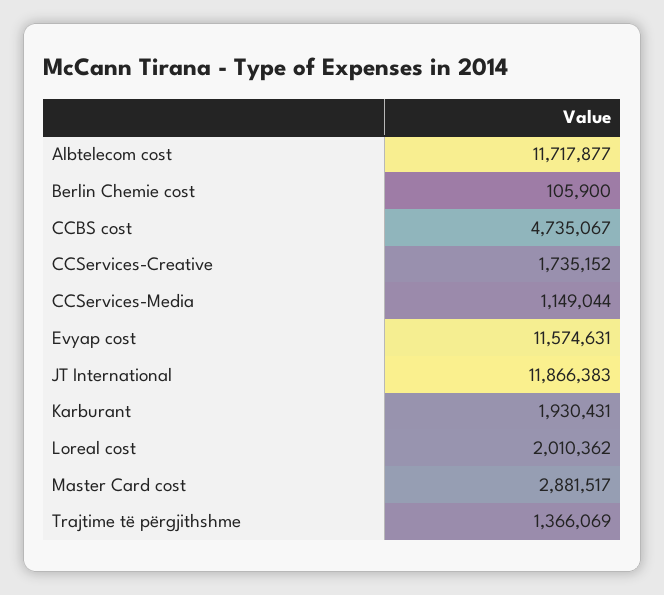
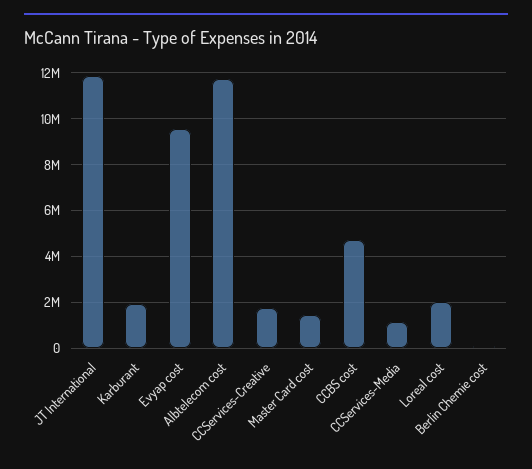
Evyap cost: 11574631 -> 9500000
Master Card cost: 2881517 -> 1500000
Trajtime të përgjithshme: 1366069 -> none

